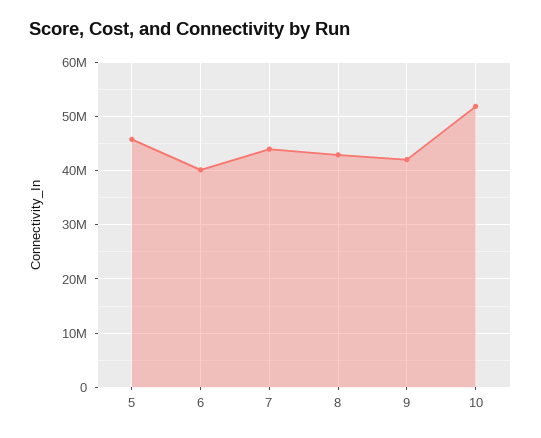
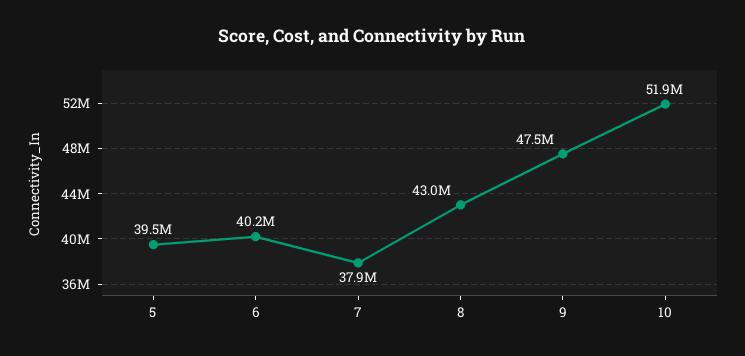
5: 46000000 -> 39500000
7: 44000000 -> 37900000
9: 42000000 -> 47500000

